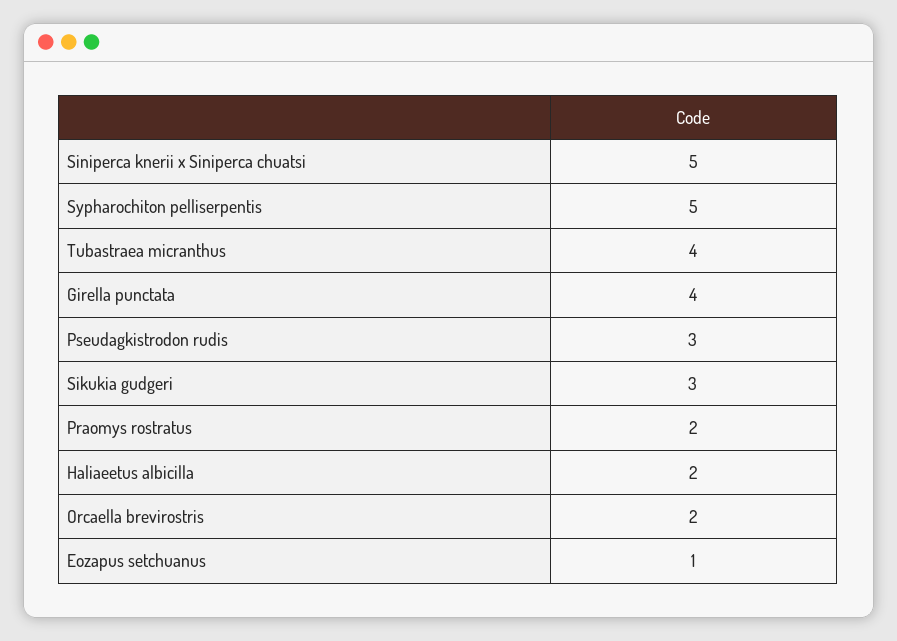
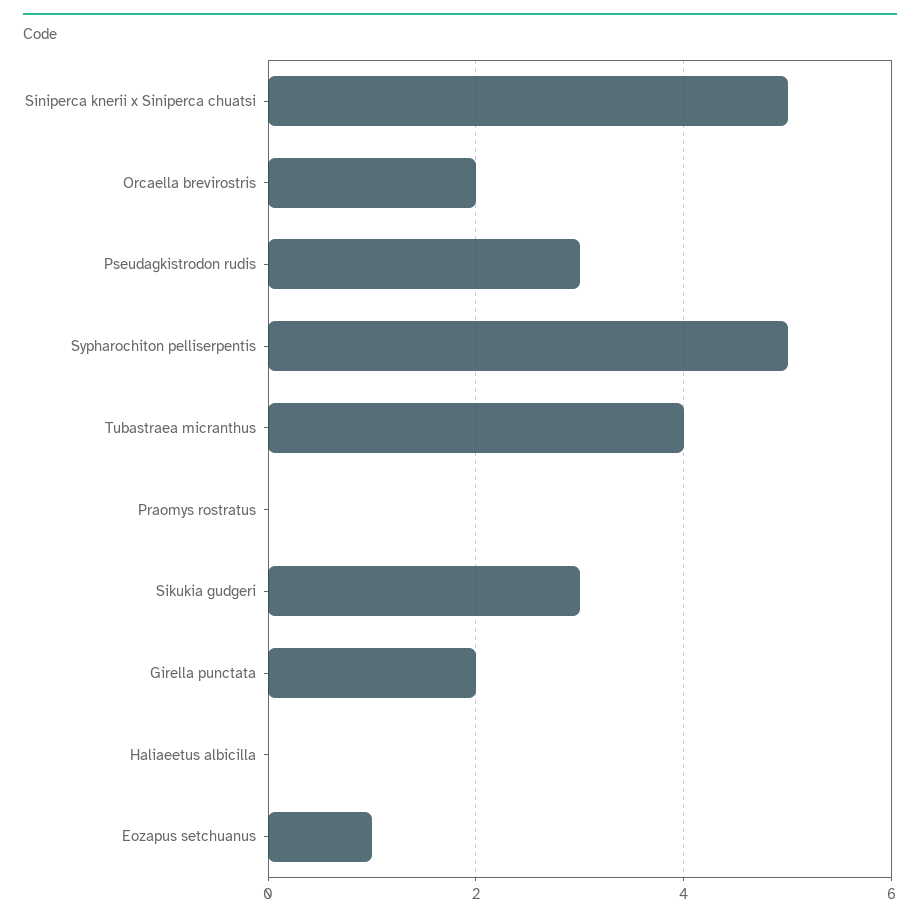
Girella punctata: 4 -> 2
Praomys rostratus: 2 -> 0
Haliaeetus albicilla: 2 -> 0

